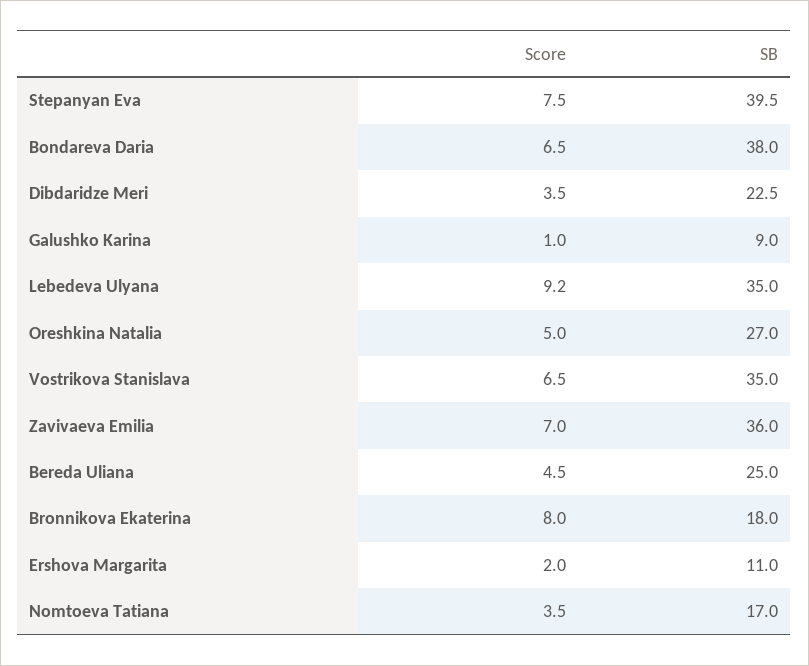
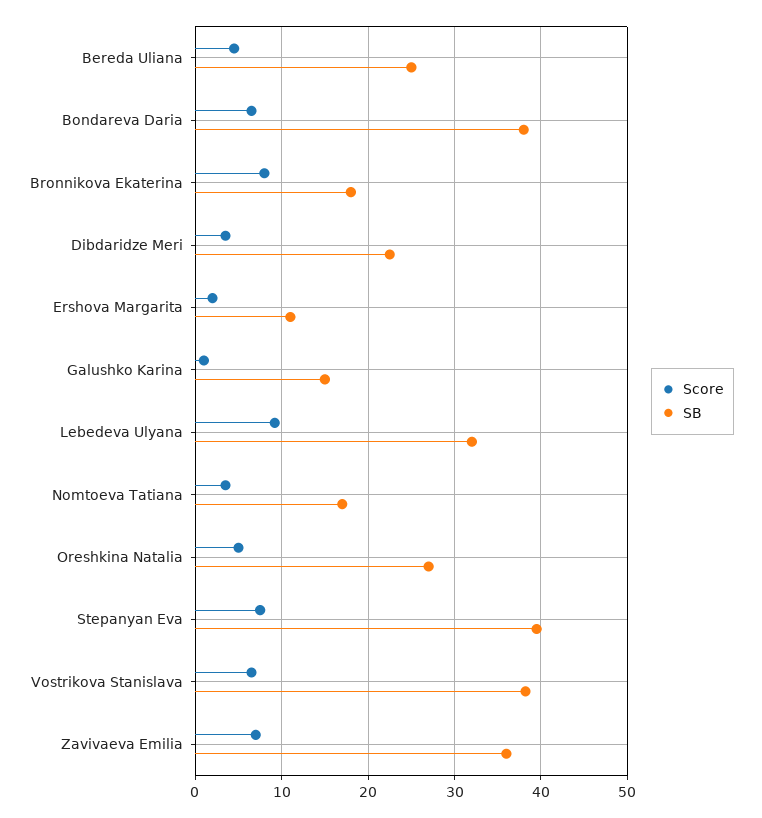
SB, Galushko Karina: 9 -> 15
SB, Lebedeva Ulyana: 35 -> 32
SB, Vostrikova Stanislava: 35 -> 38

